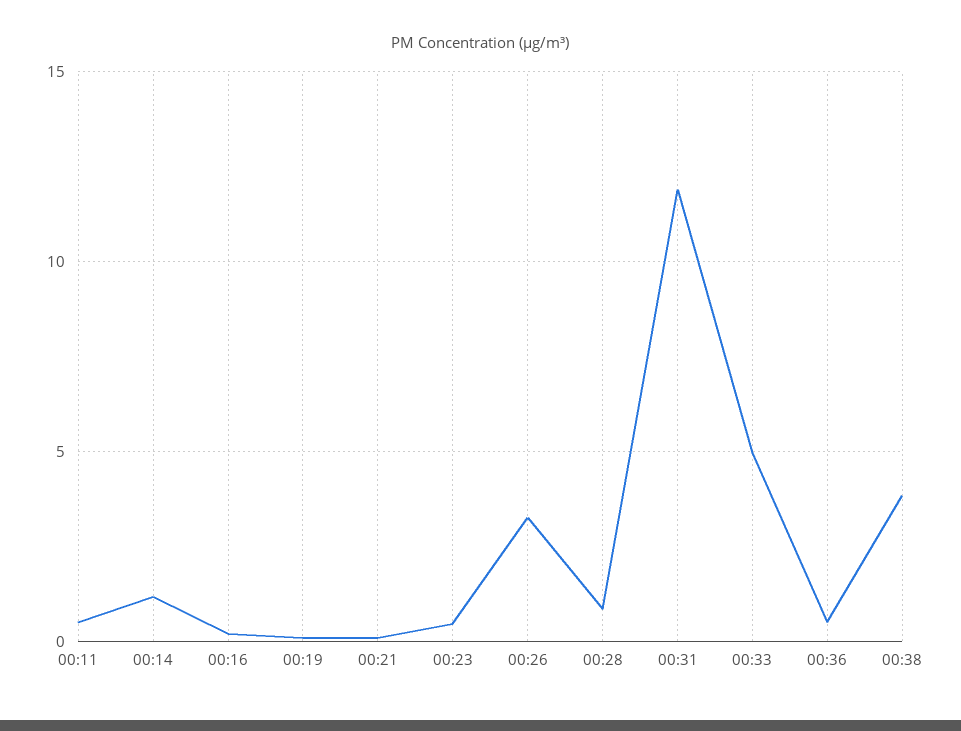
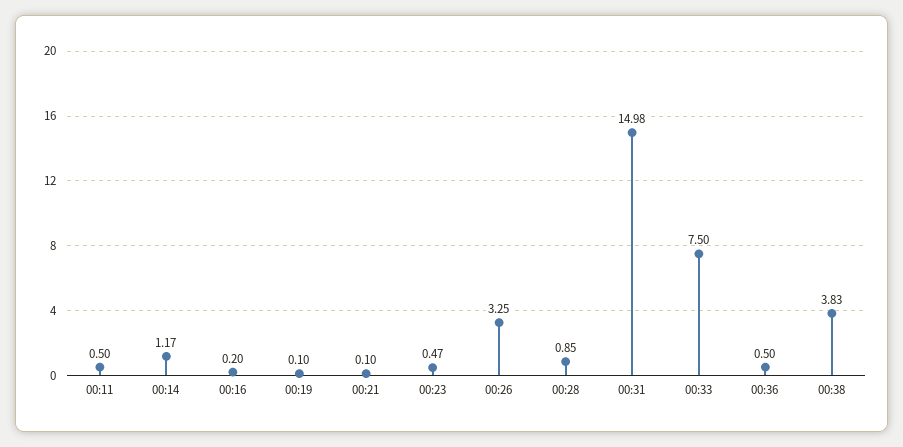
00:31: 12 -> 14.98
00:33: 5 -> 7.5

